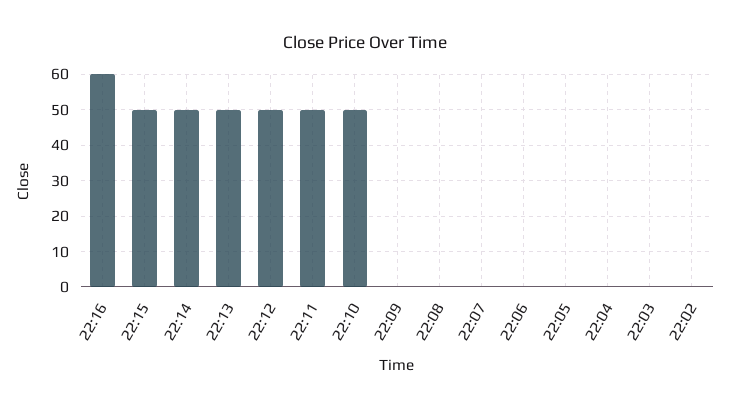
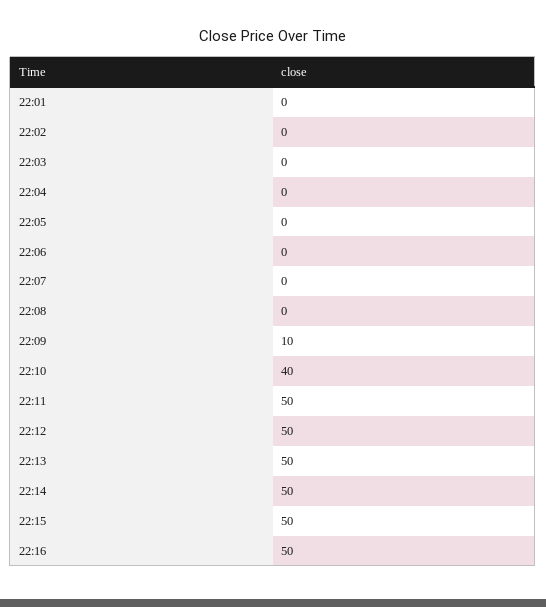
22:16: 60 -> 50
22:10: 50 -> 40
22:09: 0 -> 10
22:01: none -> 0

